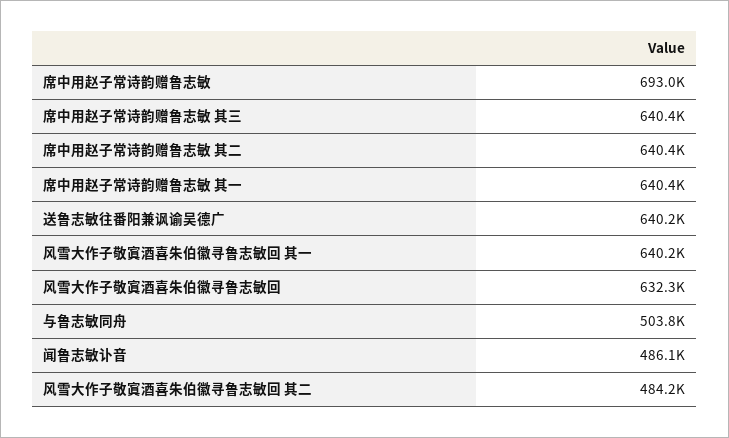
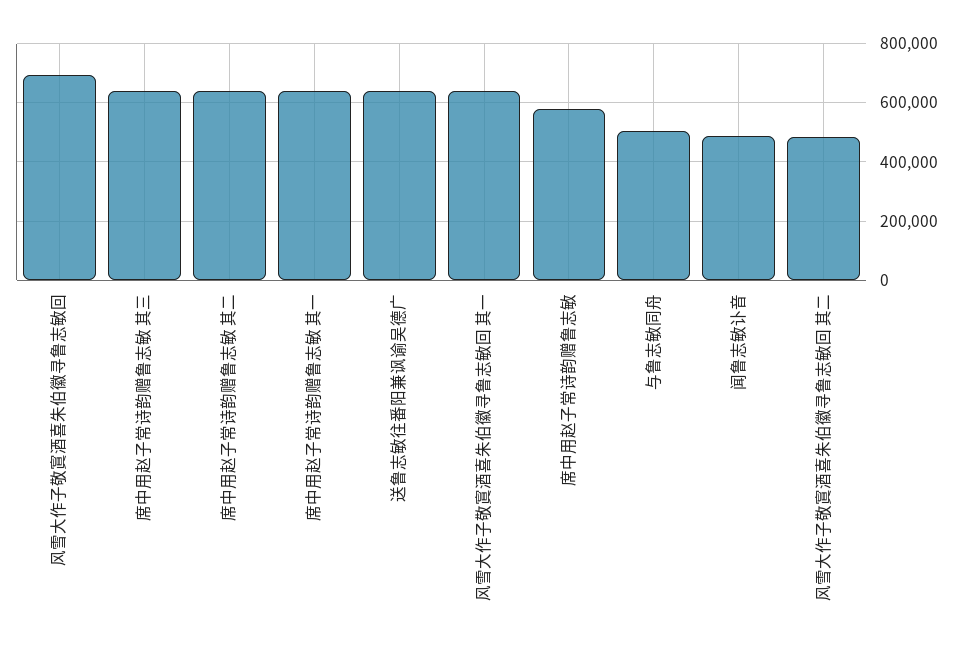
席中用赵子常诗韵赠鲁志敏: 693000 -> 575000
风雪大作子敬寘酒喜朱伯徽寻鲁志敏回: 632300 -> 700000

